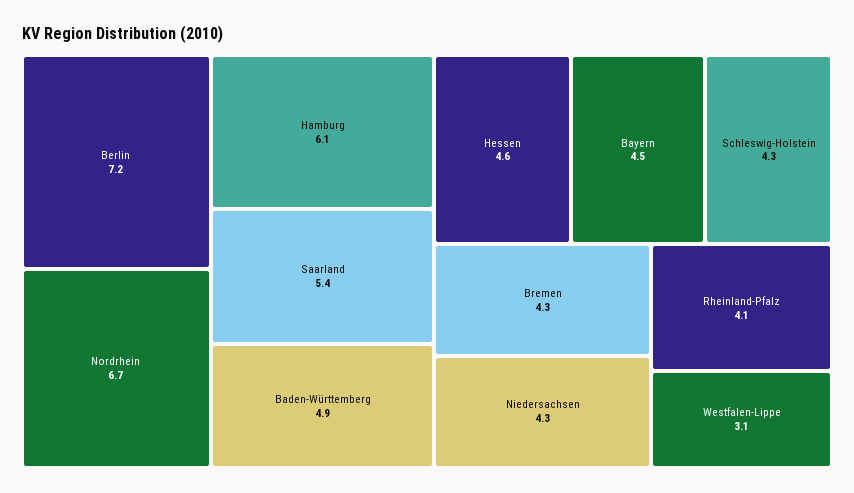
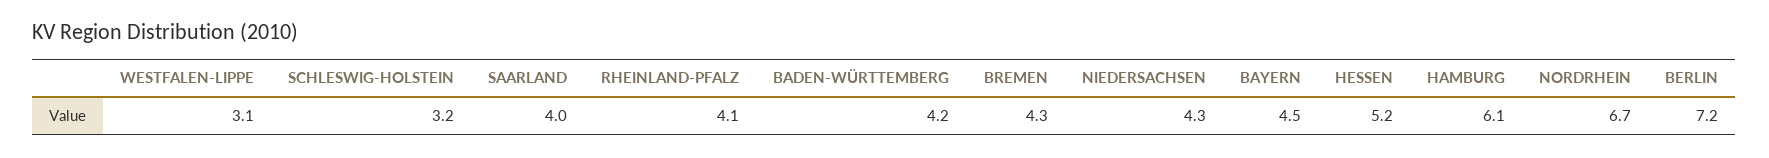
Saarland: 5.4 -> 4
Baden-Württemberg: 4.9 -> 4.2
Hessen: 4.6 -> 5.2
Schleswig-Holstein: 4.3 -> 3.2

